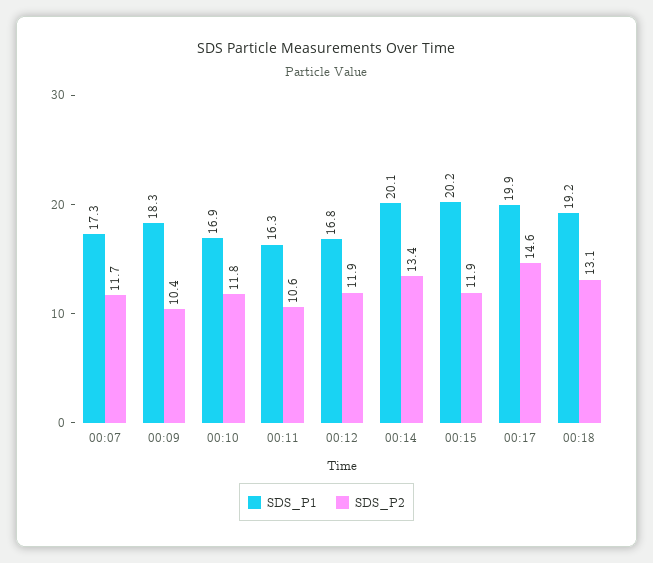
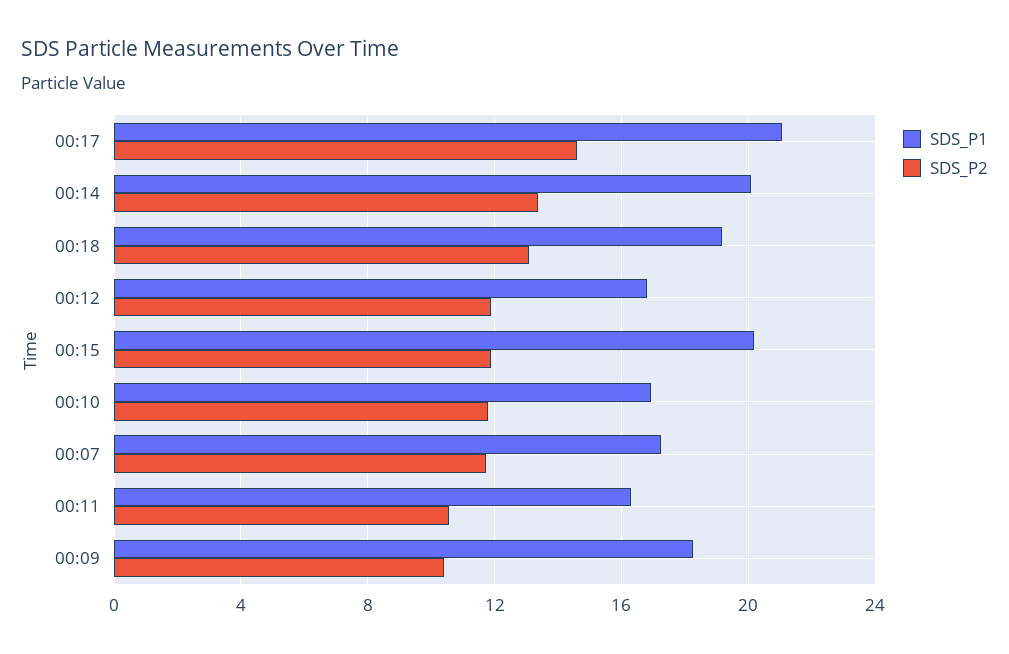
SDS_P1, 00:17: 19.9 -> 21

